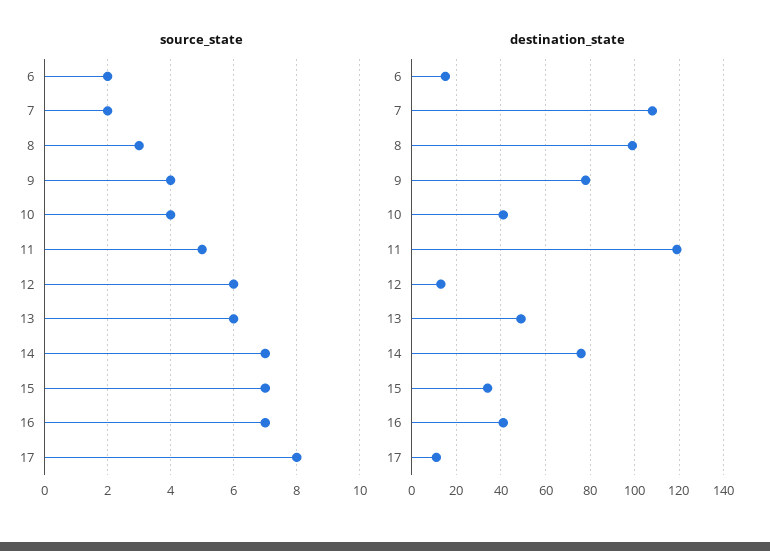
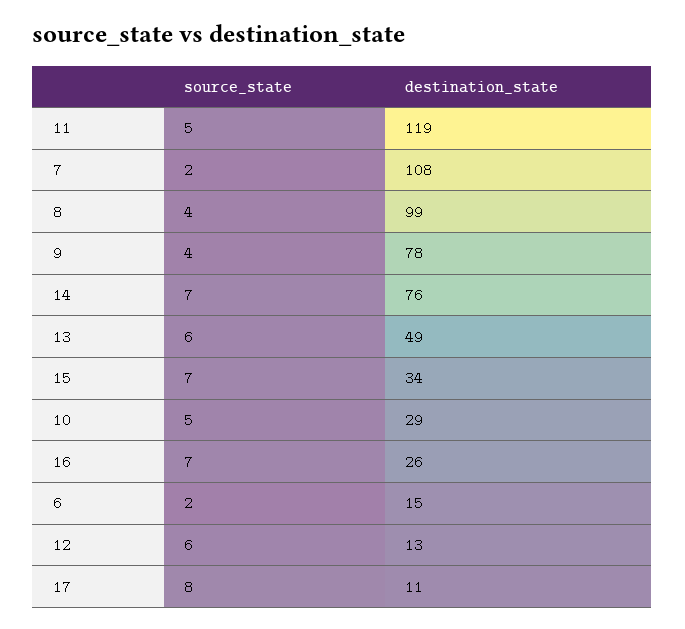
source_state, 8: 3 -> 4
source_state, 10: 4 -> 5
destination_state, 10: 40 -> 29
destination_state, 16: 40 -> 26

